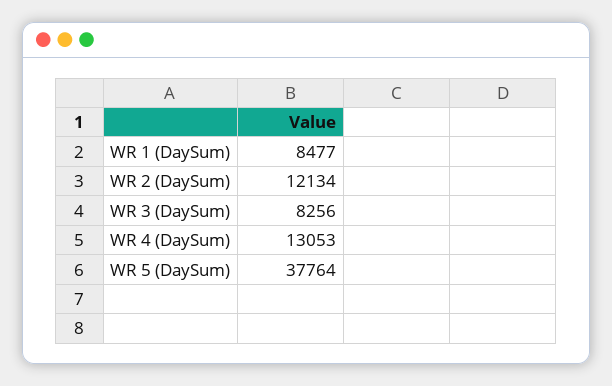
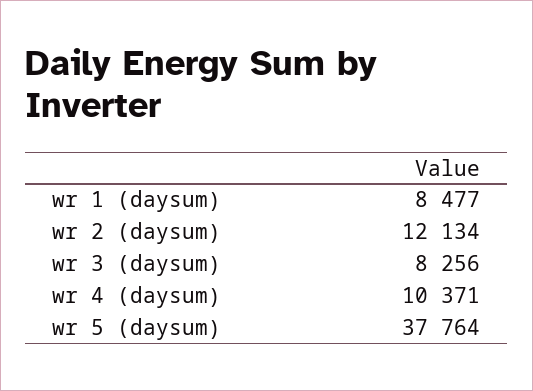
WR 4 (DaySum): 13053 -> 10371

